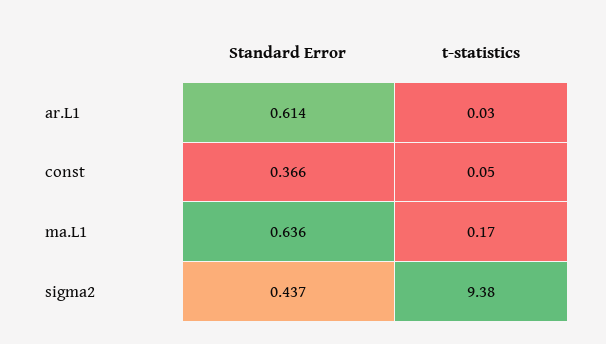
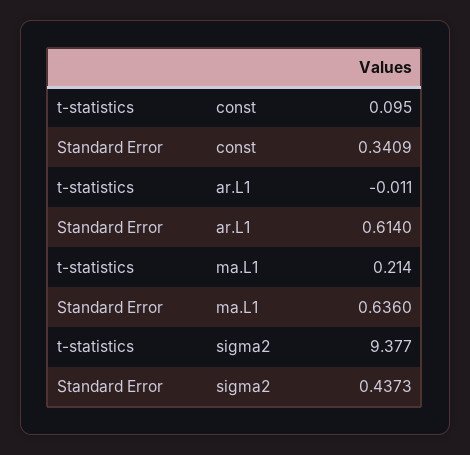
t-statistics, ar.L1: 0.03 -> -0.011
Standard Error, const: 0.366 -> 0.3409
t-statistics, const: 0.05 -> 0.095
t-statistics, ma.L1: 0.17 -> 0.214

